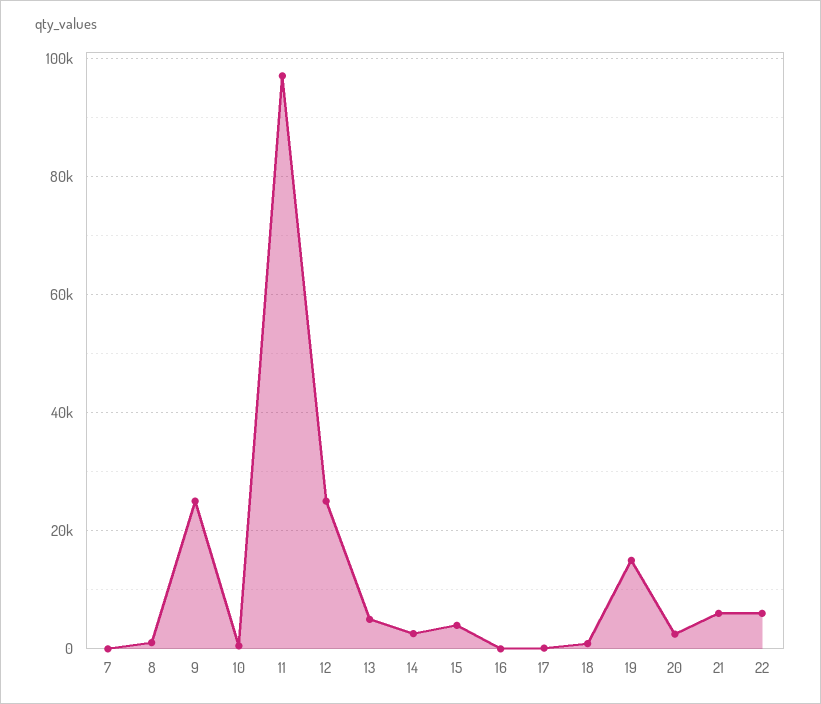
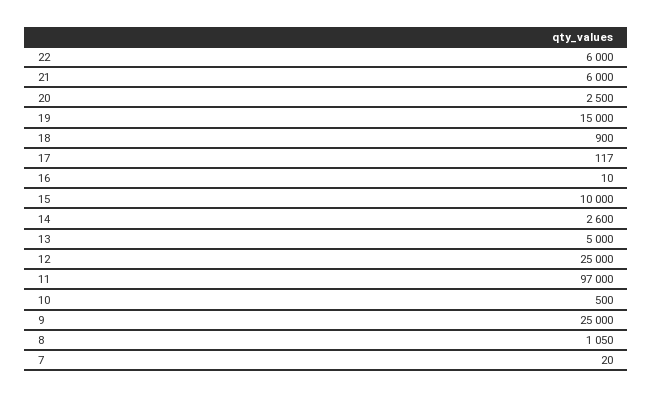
15: 4000 -> 10000

